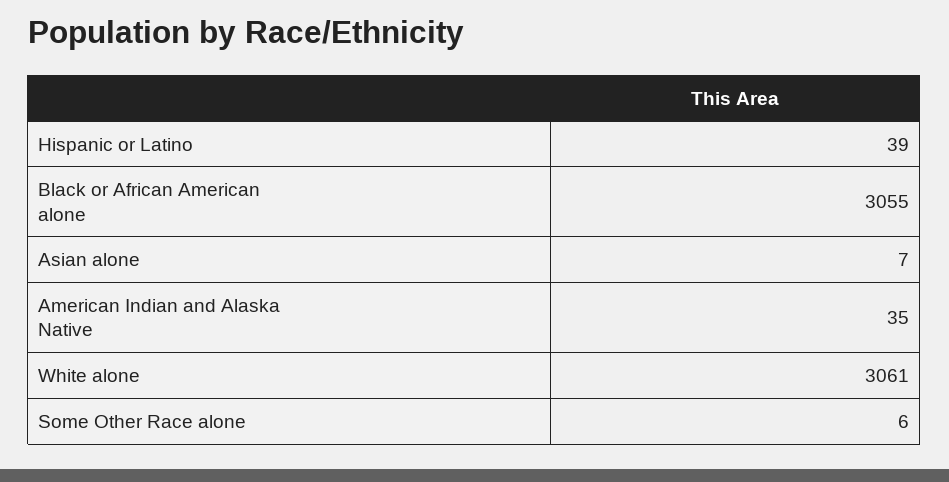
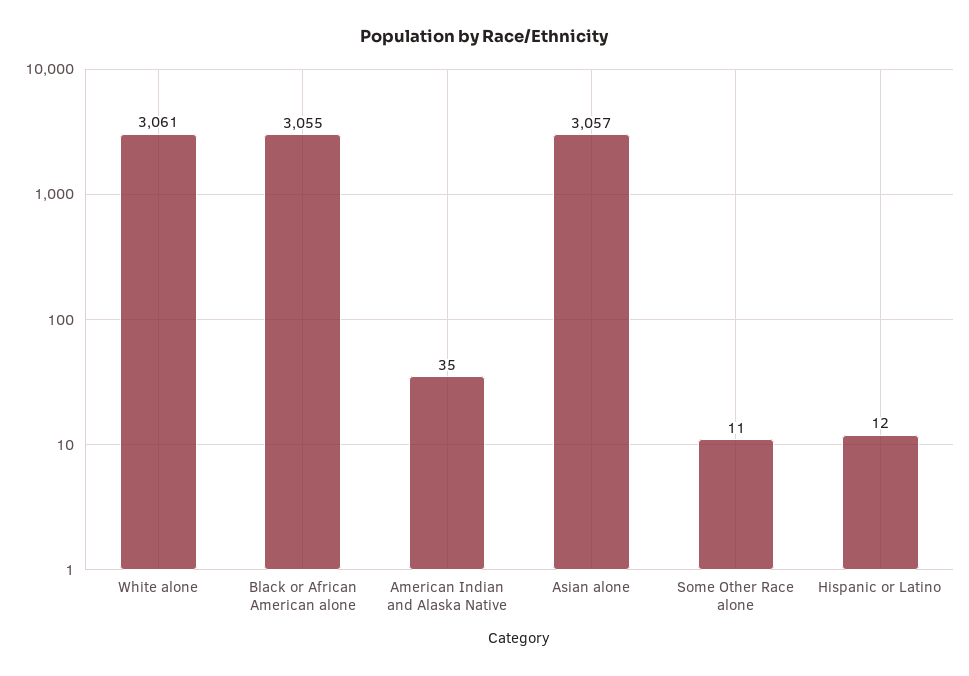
Hispanic or Latino: 39 -> 12
Asian alone: 7 -> 3057
Some Other Race alone: 6 -> 11

